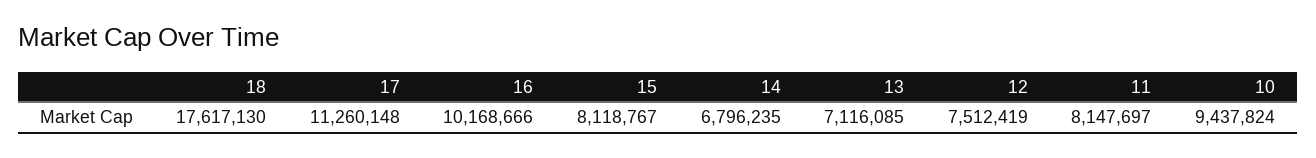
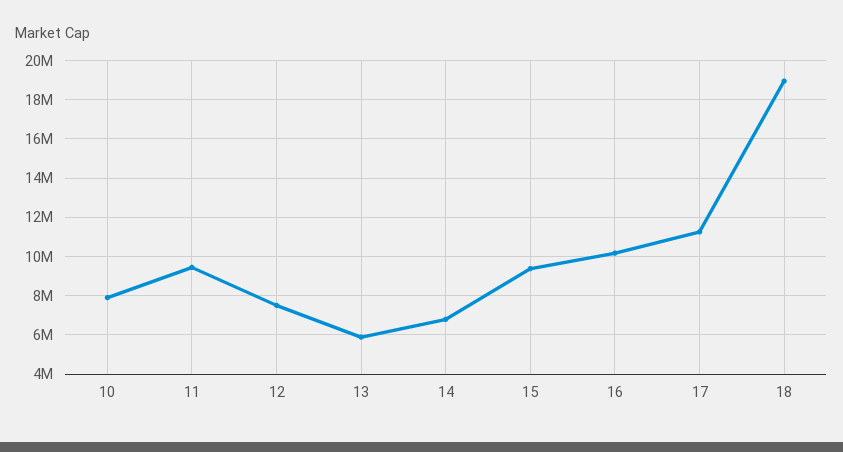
18: 17617130 -> 19000000
15: 8118767 -> 9500000
13: 7116085 -> 6000000
11: 8147697 -> 9500000
10: 9437824 -> 8000000

